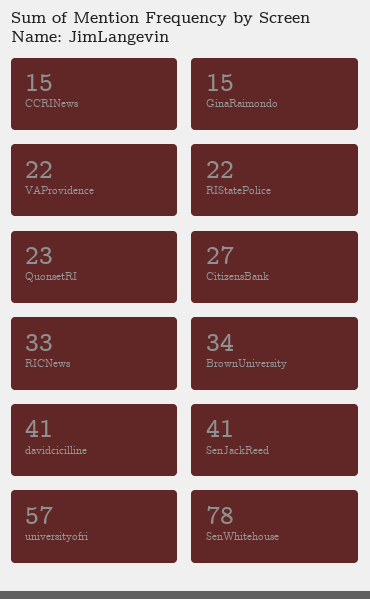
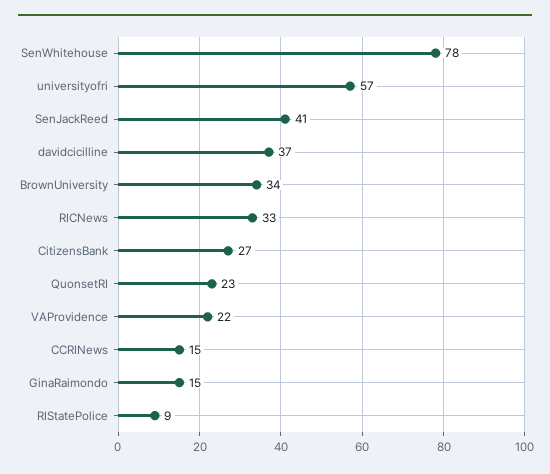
RIStatePolice: 22 -> 9
davidcicilline: 41 -> 37

